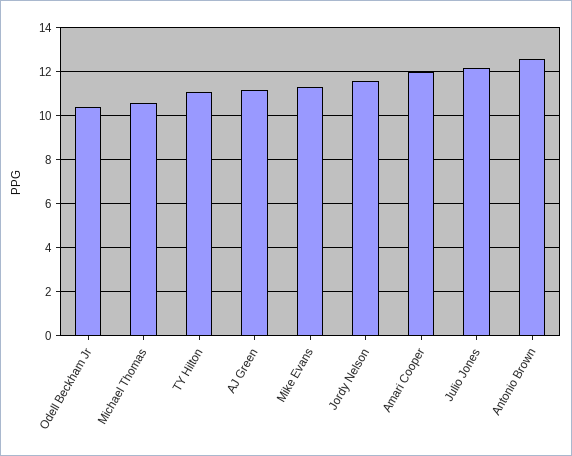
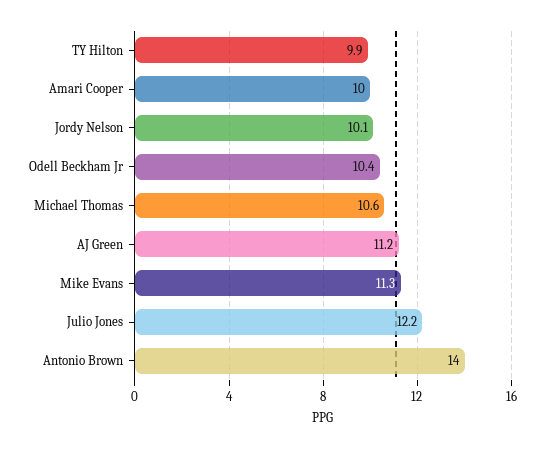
TY Hilton: 11 -> 9.9
Jordy Nelson: 11.5 -> 10.1
Amari Cooper: 12 -> 10
Antonio Brown: 12.5 -> 14

